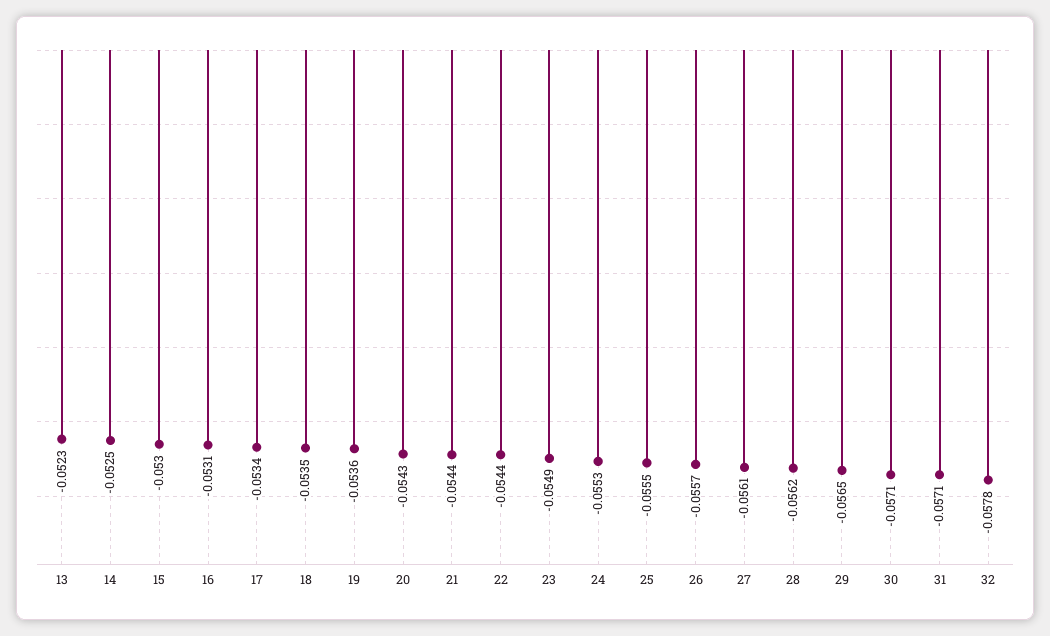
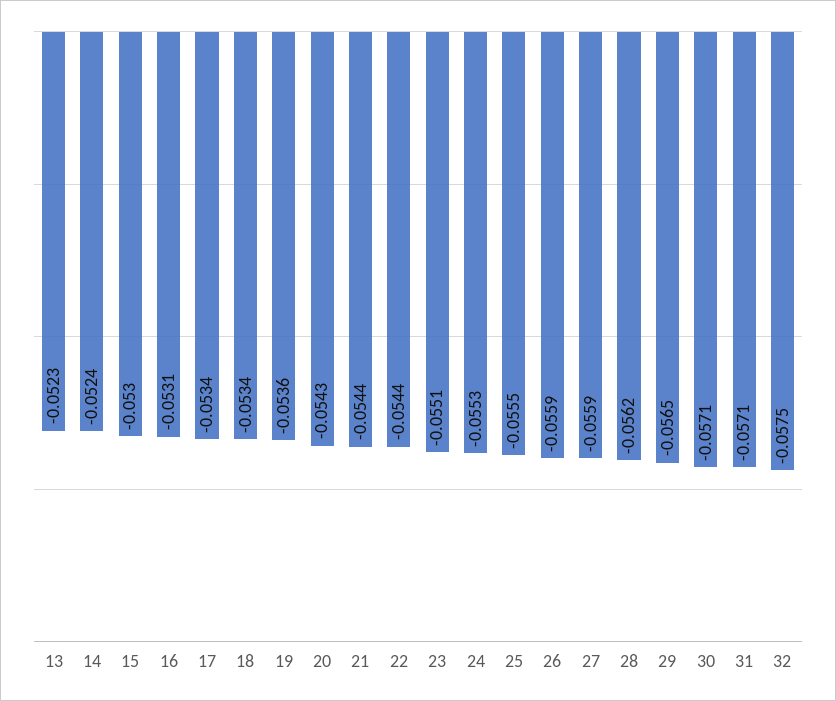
14: -0.0525 -> -0.0524
18: -0.0535 -> -0.0534
23: -0.0549 -> -0.0551
26: -0.0557 -> -0.0559
27: -0.0561 -> -0.0559
32: -0.0578 -> -0.0575

